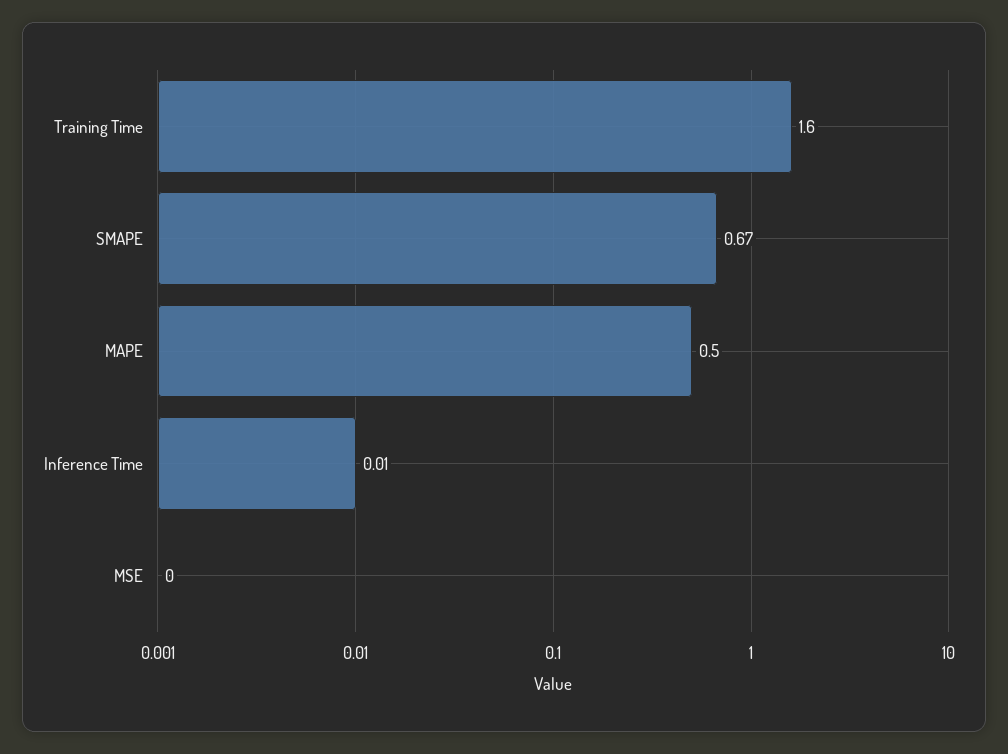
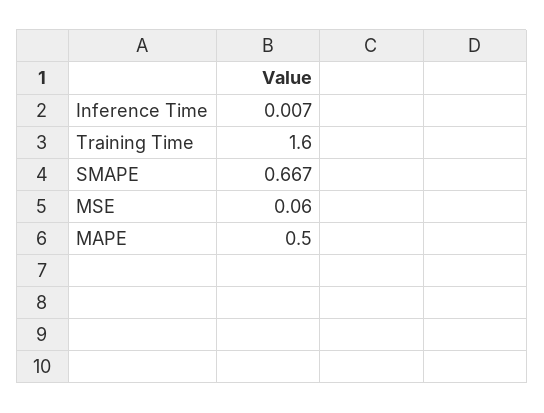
MSE: 0 -> 0.06

